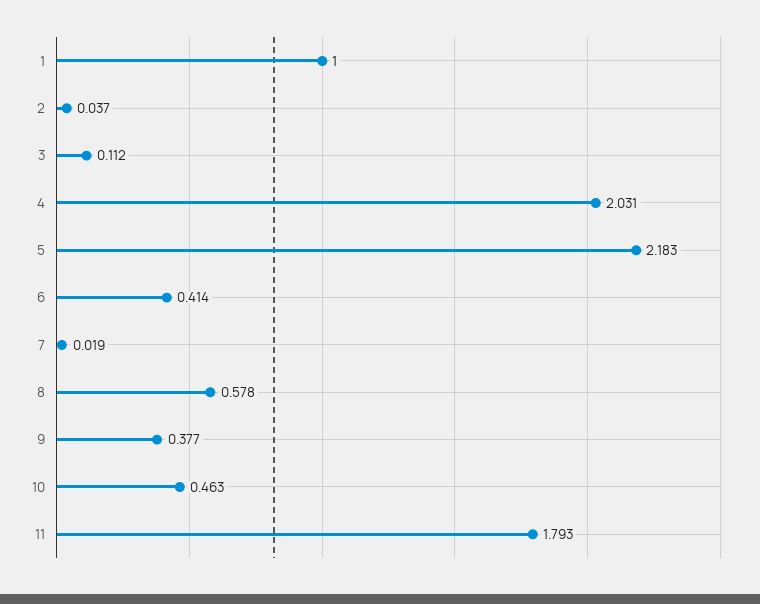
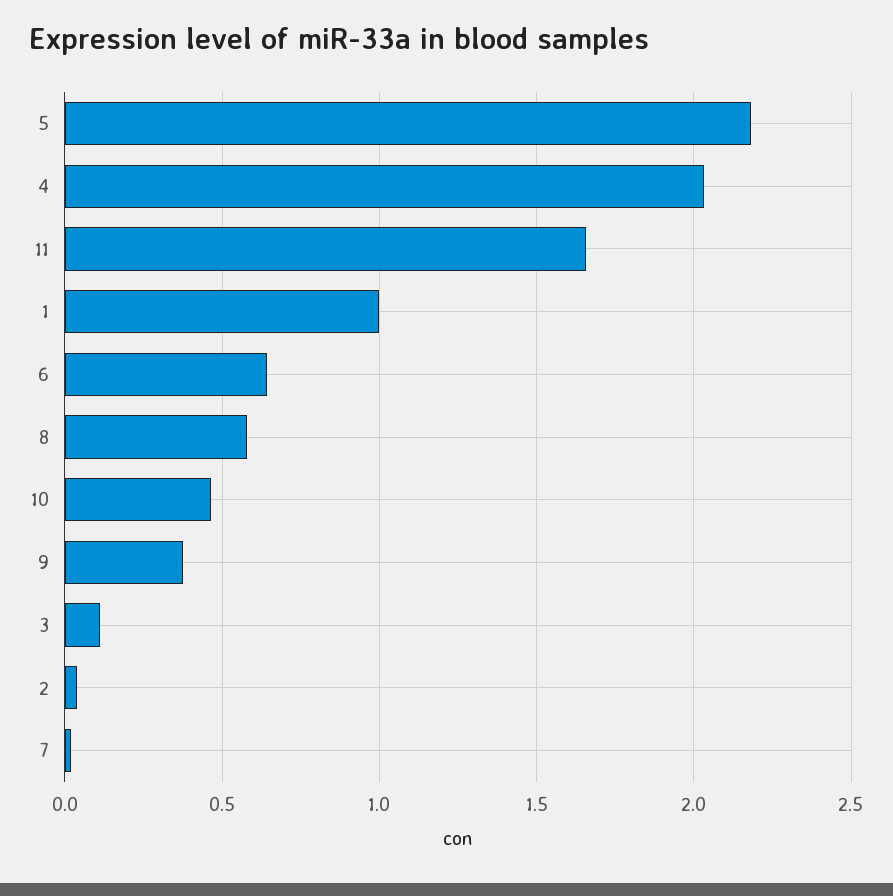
6: 0.414 -> 0.65
11: 1.793 -> 1.65

